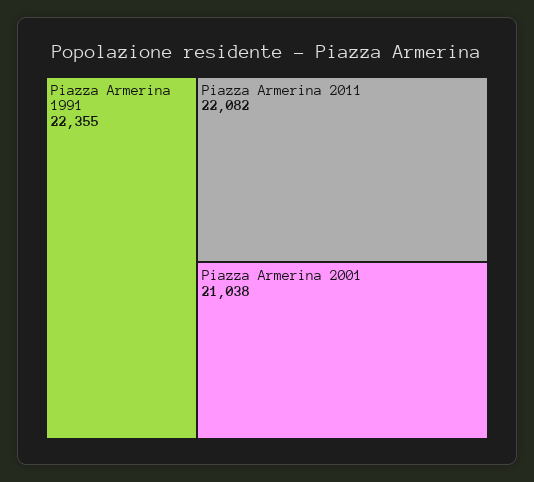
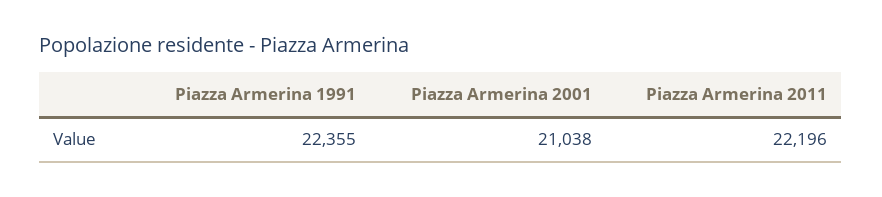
Piazza Armerina 2011: 22082 -> 22196

